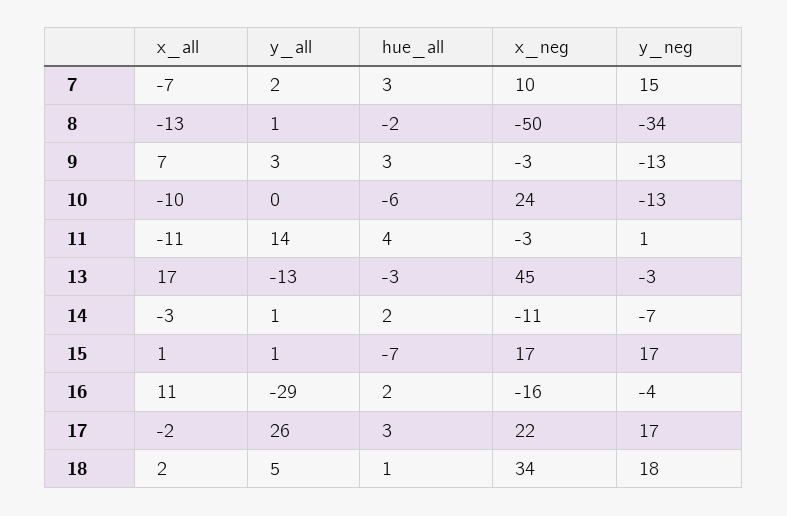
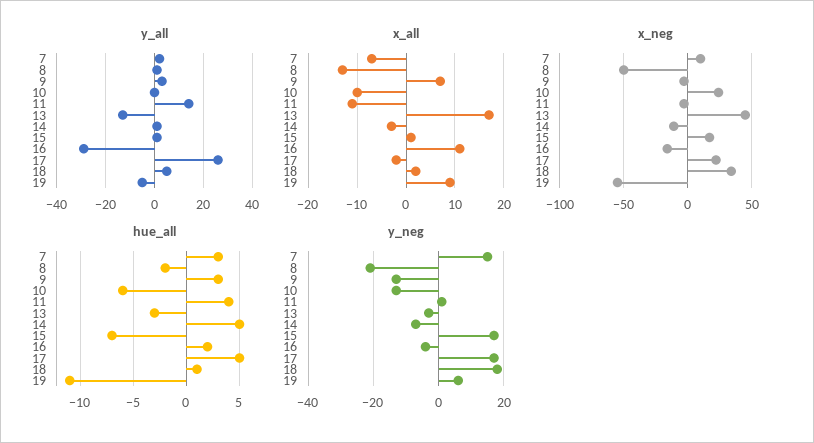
y_neg, 8: -34 -> -20
hue_all, 14: 2 -> 5
hue_all, 17: 3 -> 5
y_all, 19: none -> -5
x_all, 19: none -> 10
x_neg, 19: none -> -55
hue_all, 19: none -> -11
y_neg, 19: none -> 5

